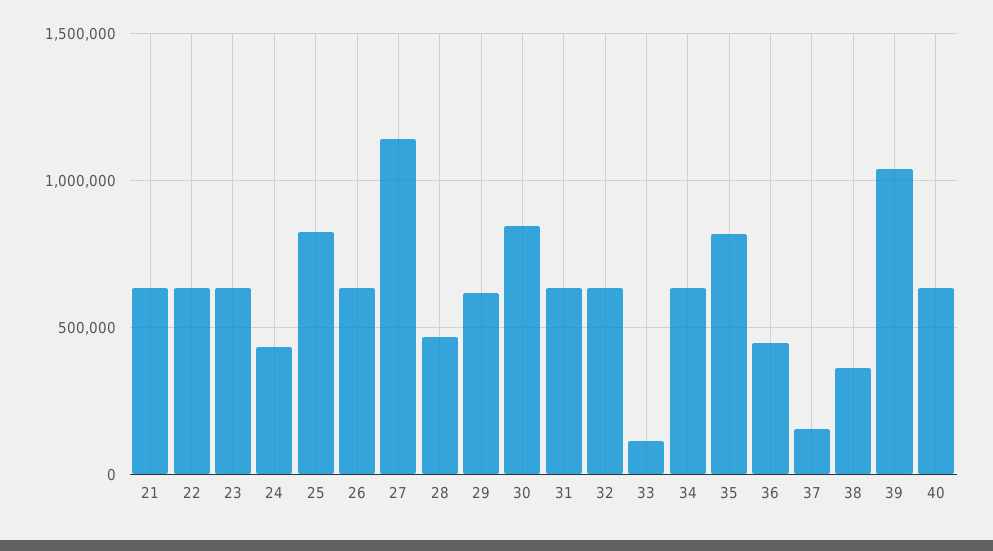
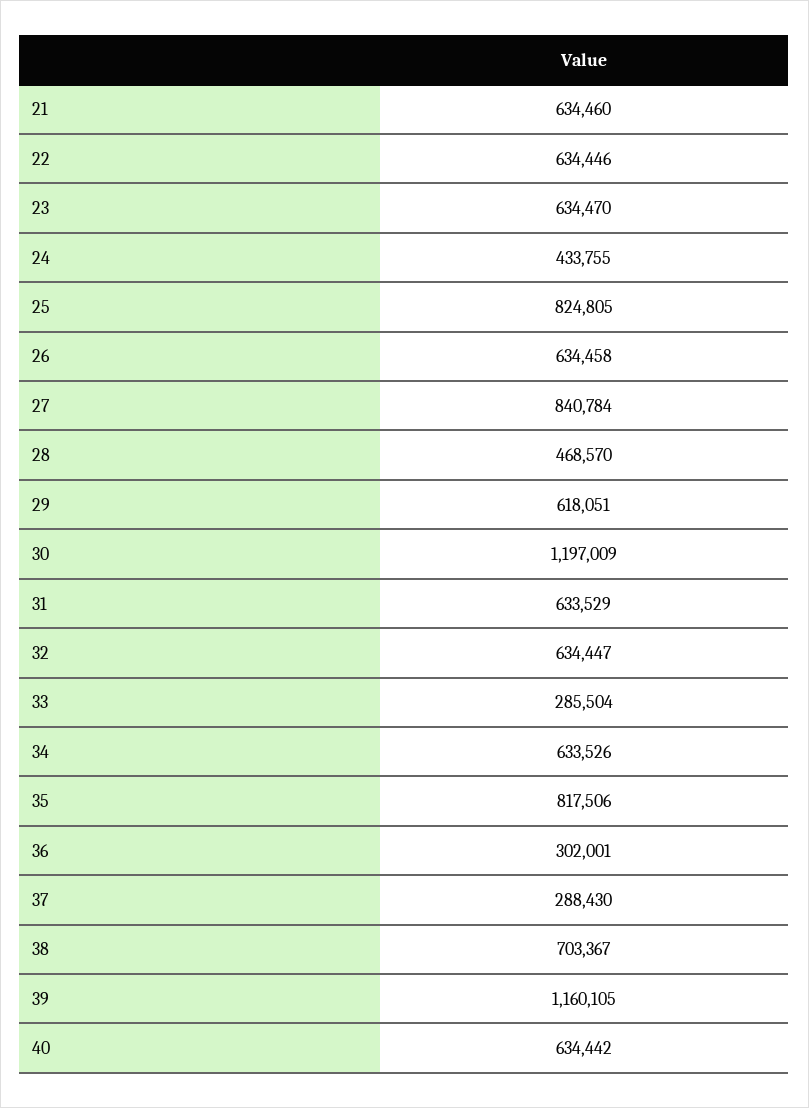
27: 1150000 -> 840784
30: 850000 -> 1197009
33: 100000 -> 285504
36: 450000 -> 302001
37: 150000 -> 288430
38: 350000 -> 703367
39: 1050000 -> 1160105

